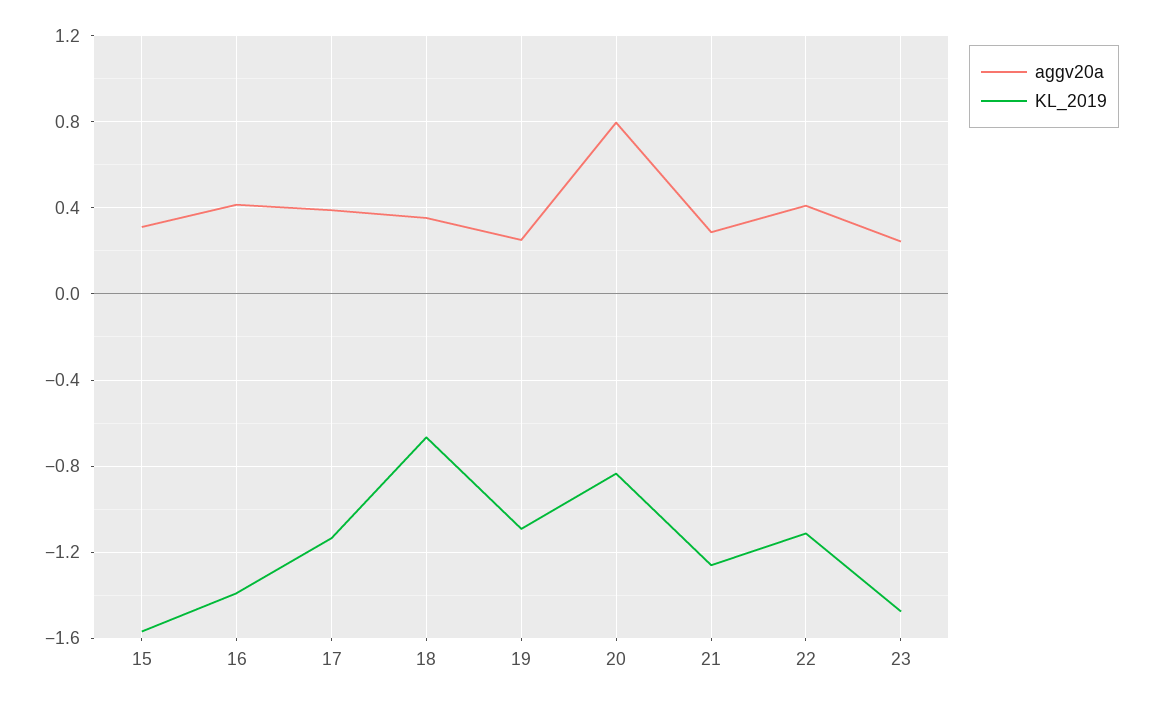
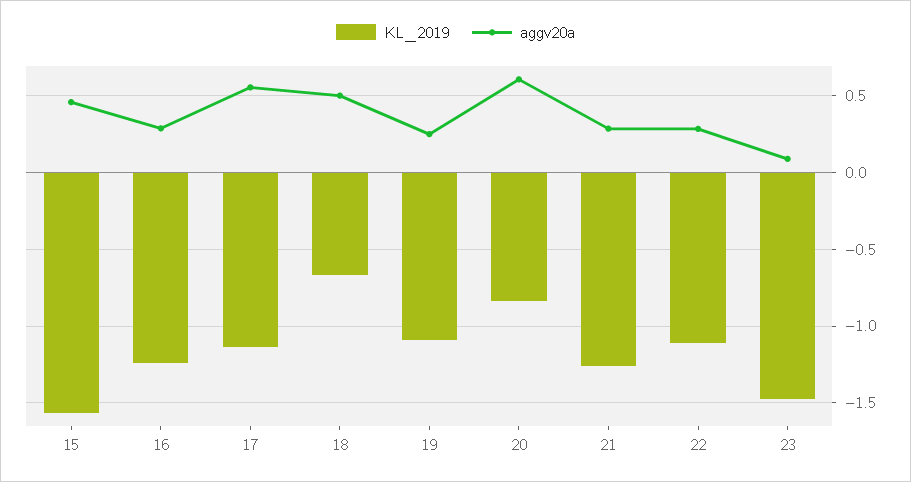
aggv20a, 15: 0.3 -> 0.45
aggv20a, 16: 0.4 -> 0.3
KL_2019, 16: -1.4 -> -1.25
aggv20a, 17: 0.4 -> 0.55
aggv20a, 18: 0.35 -> 0.5
aggv20a, 20: 0.8 -> 0.6
aggv20a, 22: 0.4 -> 0.3
aggv20a, 23: 0.25 -> 0.1

